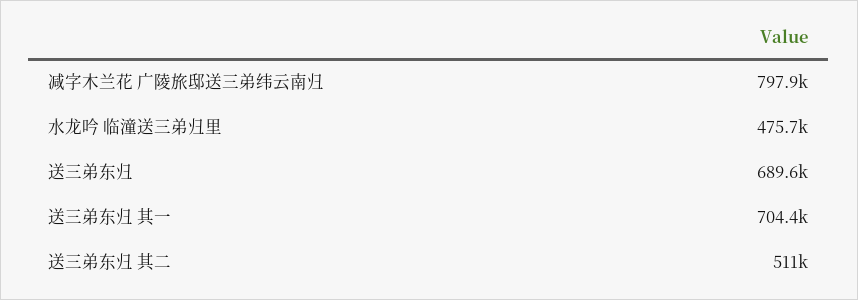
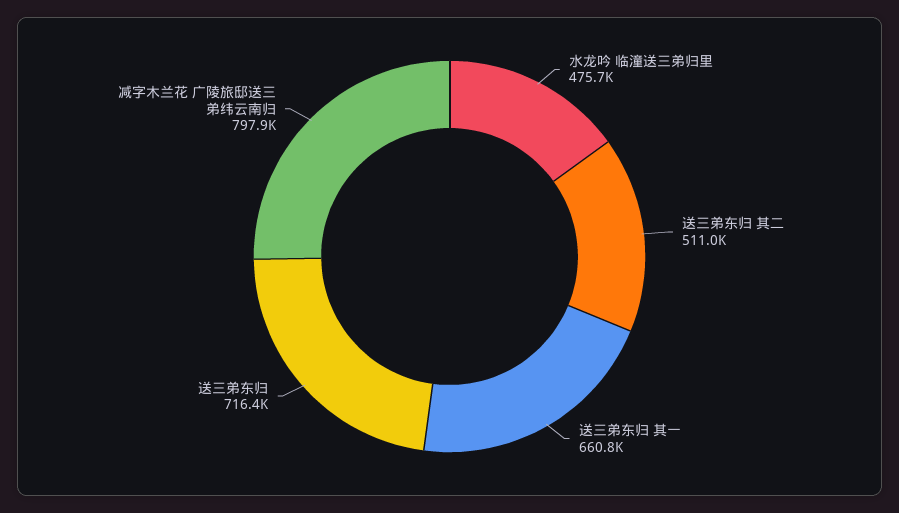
送三弟东归: 689600 -> 716400
送三弟东归 其一: 704400 -> 660800

